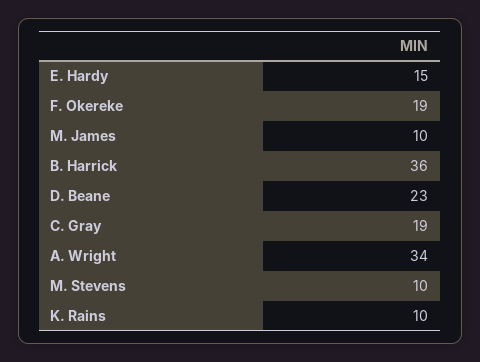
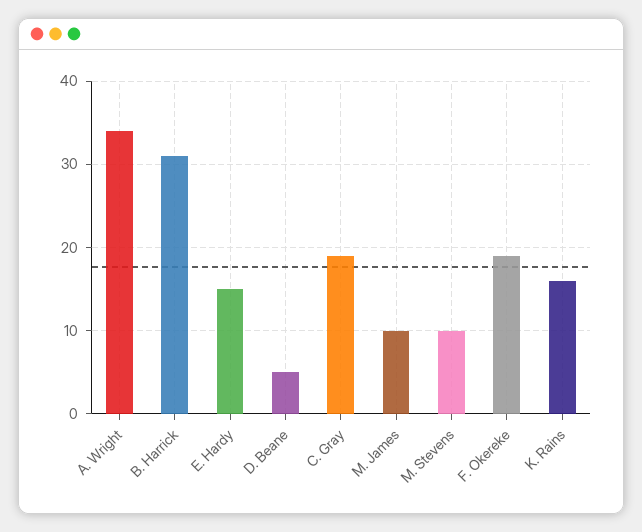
B. Harrick: 36 -> 31
D. Beane: 23 -> 5
K. Rains: 10 -> 16

